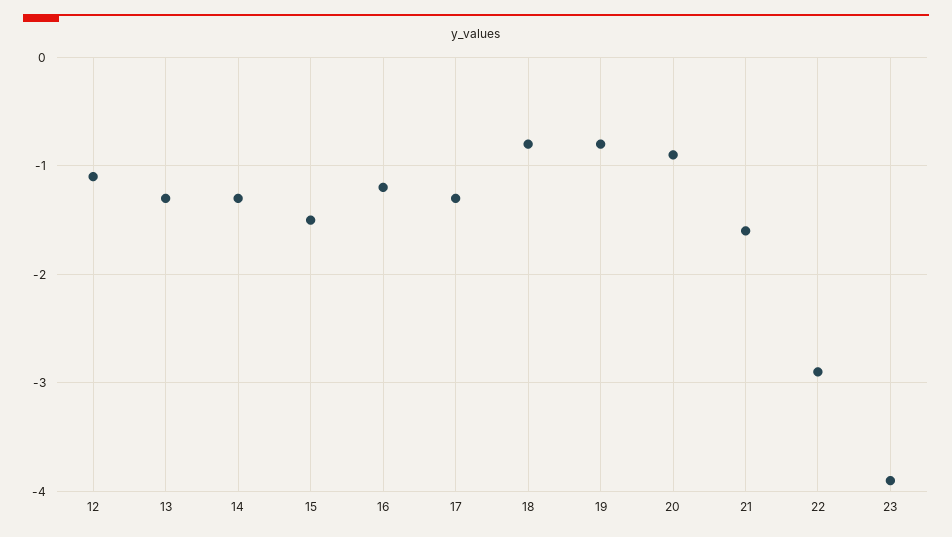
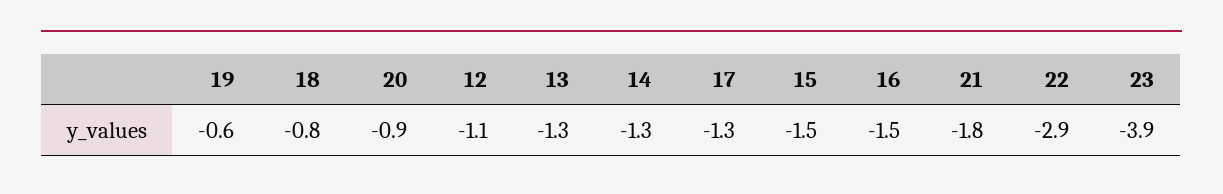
16: -1.2 -> -1.5
19: -0.8 -> -0.6
21: -1.6 -> -1.8

